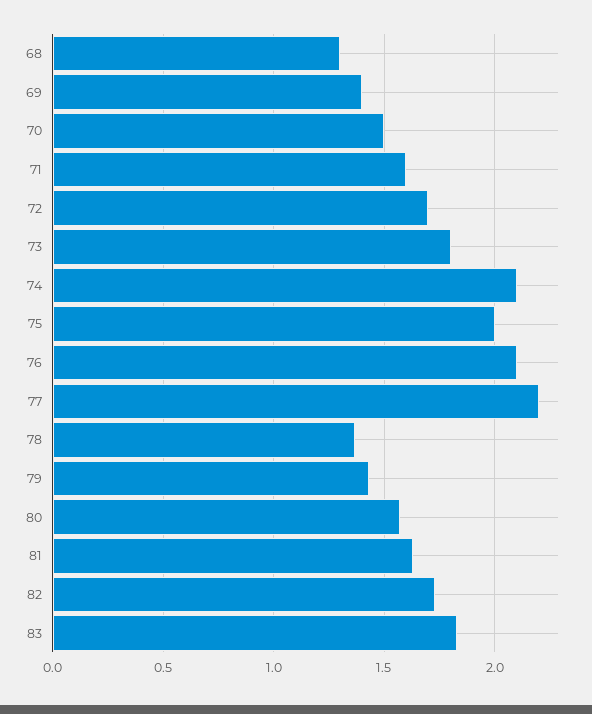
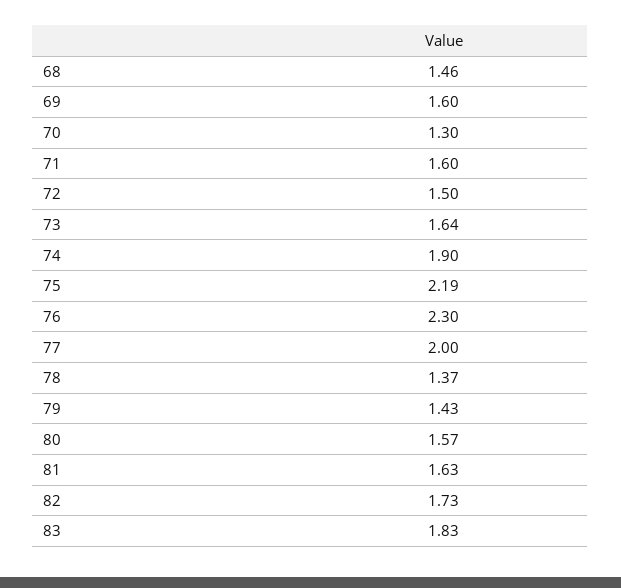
68: 1.3 -> 1.46
69: 1.4 -> 1.6
70: 1.5 -> 1.3
72: 1.7 -> 1.5
73: 1.8 -> 1.64
74: 2.1 -> 1.9
75: 2 -> 2.19
76: 2.1 -> 2.3
77: 2.2 -> 2

